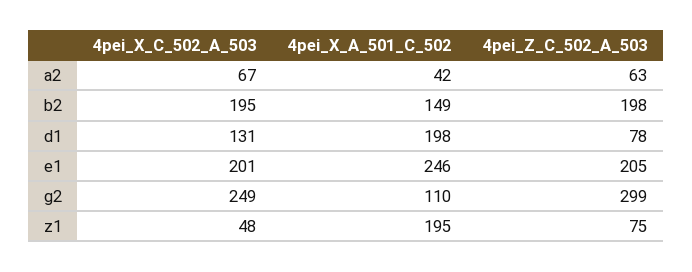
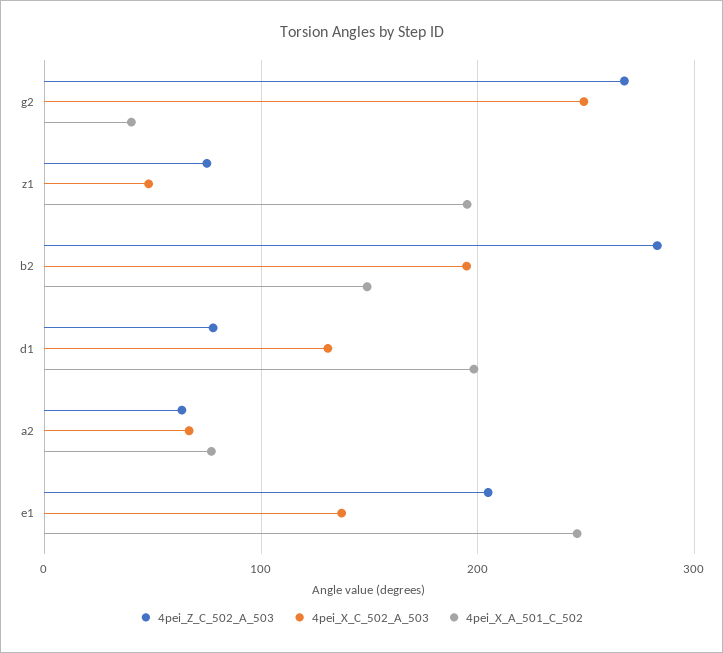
4pei_X_A_501_C_502, a2: 42 -> 80
4pei_Z_C_502_A_503, b2: 198 -> 280
4pei_X_C_502_A_503, e1: 201 -> 140
4pei_X_A_501_C_502, g2: 110 -> 40
4pei_Z_C_502_A_503, g2: 299 -> 270

